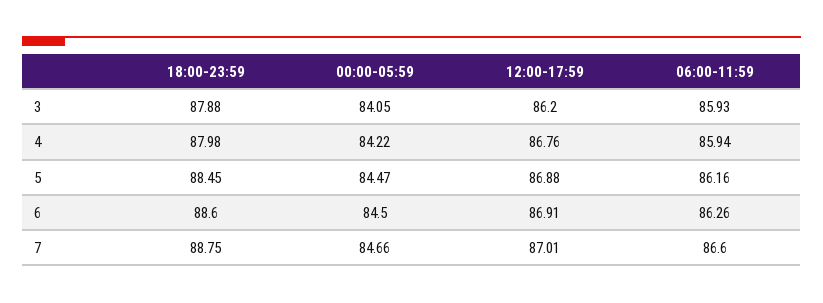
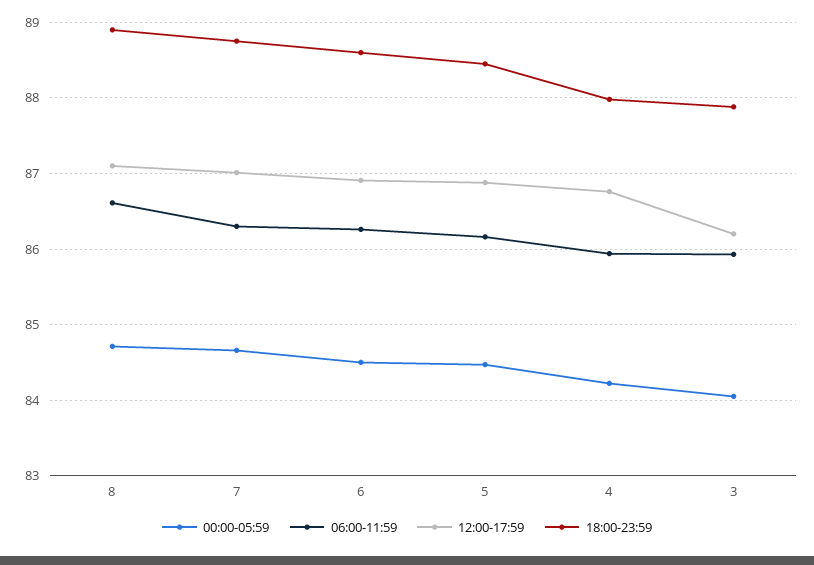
06:00-11:59, 7: 86.6 -> 86.3
00:00-05:59, 8: none -> 84.7
06:00-11:59, 8: none -> 86.6
12:00-17:59, 8: none -> 87.1
18:00-23:59, 8: none -> 88.9

